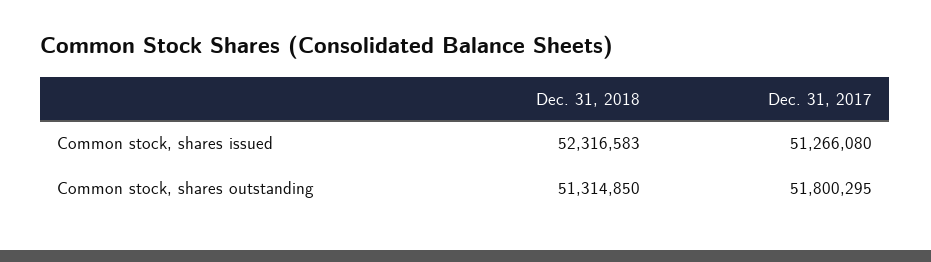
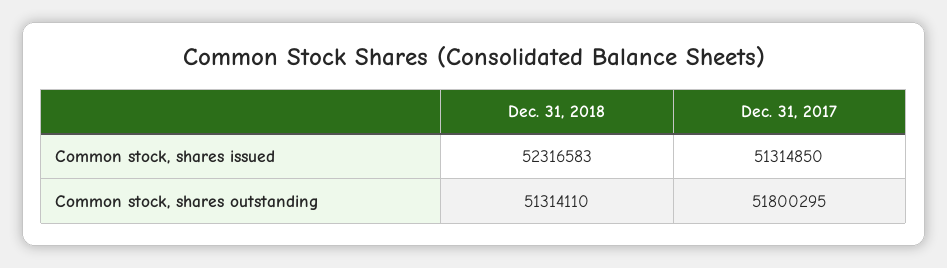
Dec. 31, 2017, Common stock, shares issued: 51266080 -> 51314850
Dec. 31, 2018, Common stock, shares outstanding: 51314850 -> 51314110

